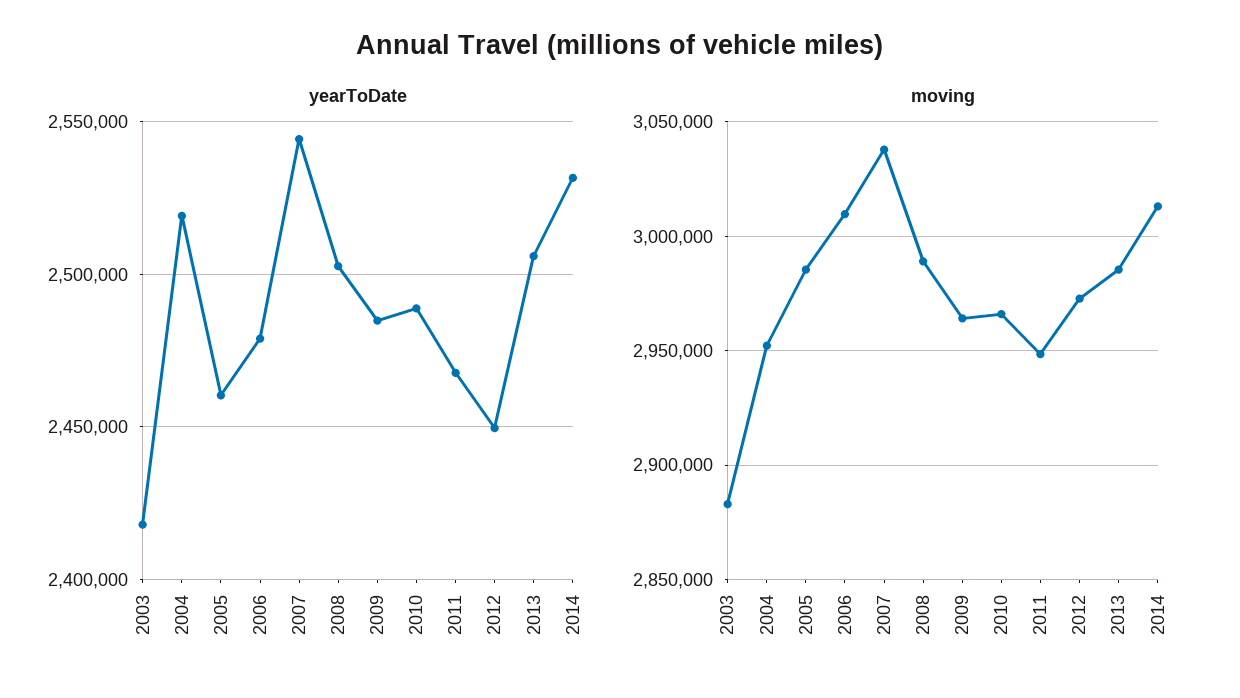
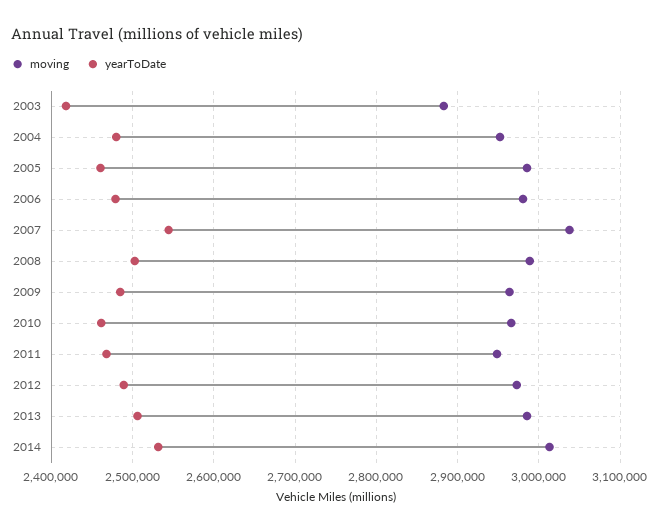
yearToDate, 2004: 2520000 -> 2480000
yearToDate, 2010: 2490000 -> 2460000
yearToDate, 2012: 2450000 -> 2490000
moving, 2006: 3010000 -> 2980000

